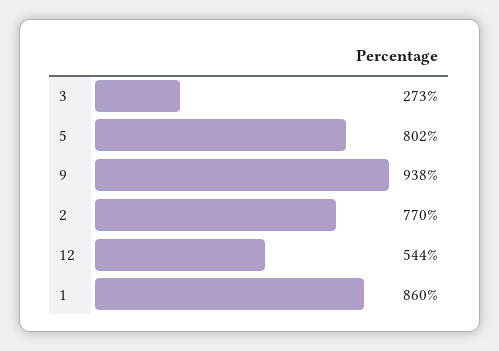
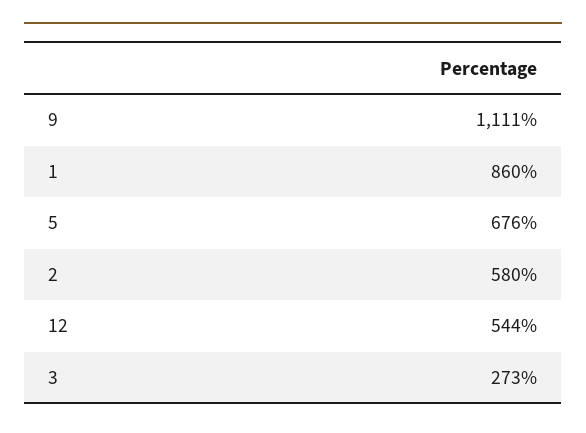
5: 802 -> 676
9: 938 -> 1111
2: 770 -> 580

